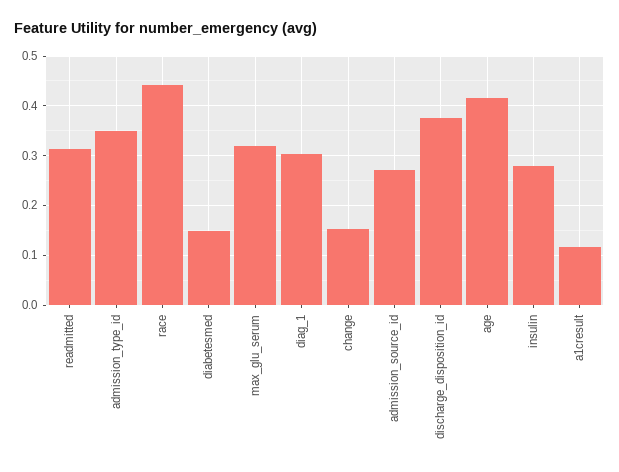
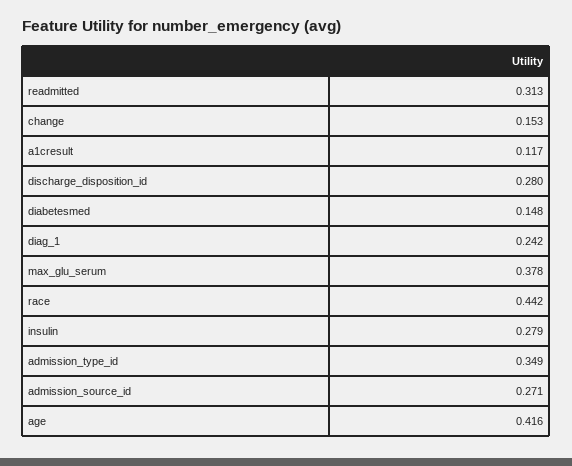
max_glu_serum: 0.32 -> 0.378
diag_1: 0.3 -> 0.242
discharge_disposition_id: 0.38 -> 0.28

